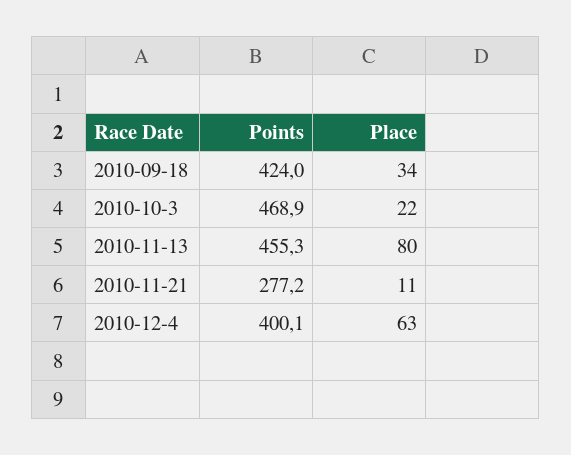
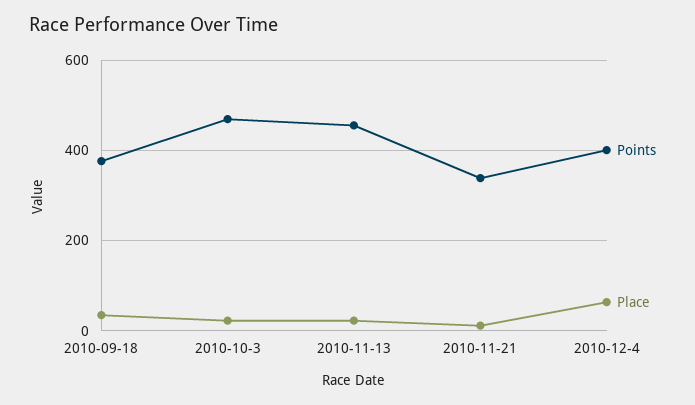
Points, 2010-09-18: 424 -> 380
Place, 2010-11-13: 80 -> 20
Points, 2010-11-21: 277.2 -> 340

